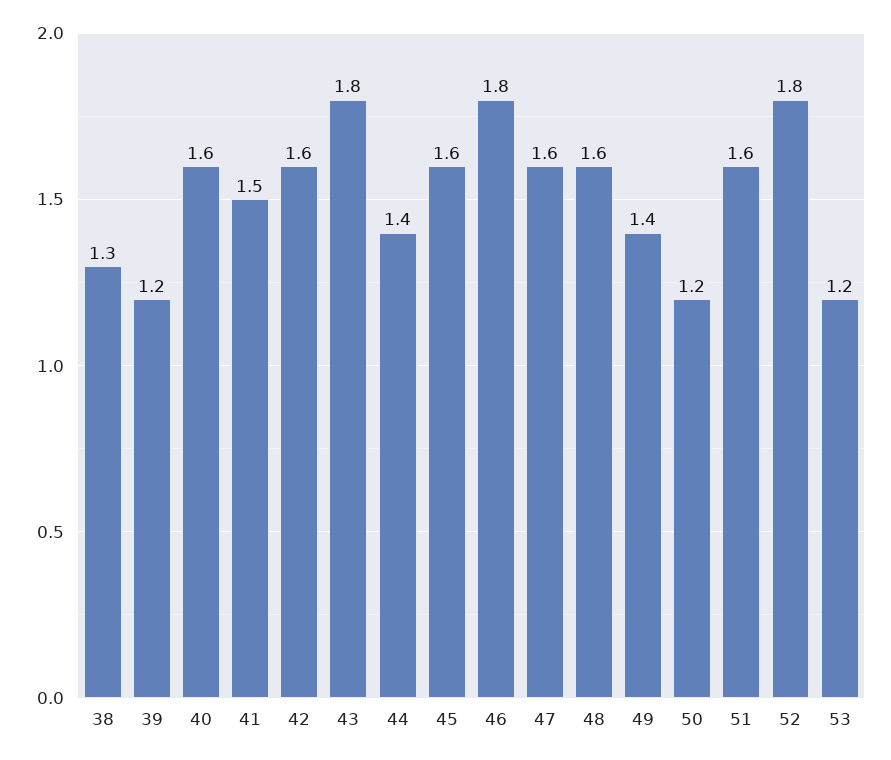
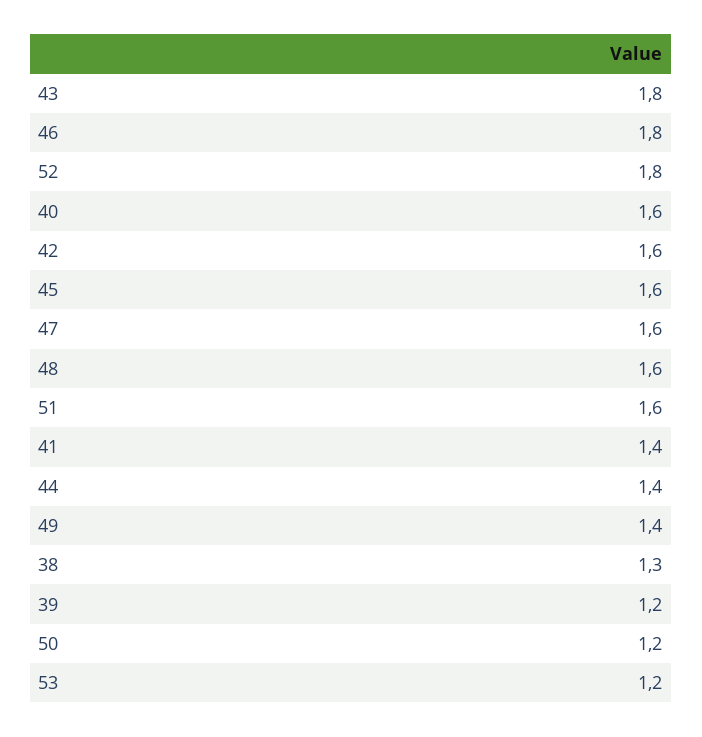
41: 1.5 -> 1.4

